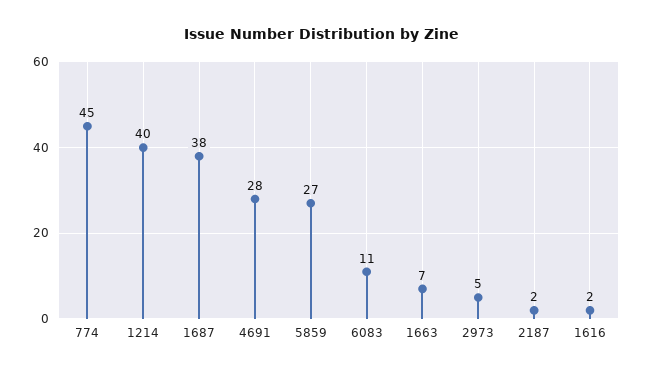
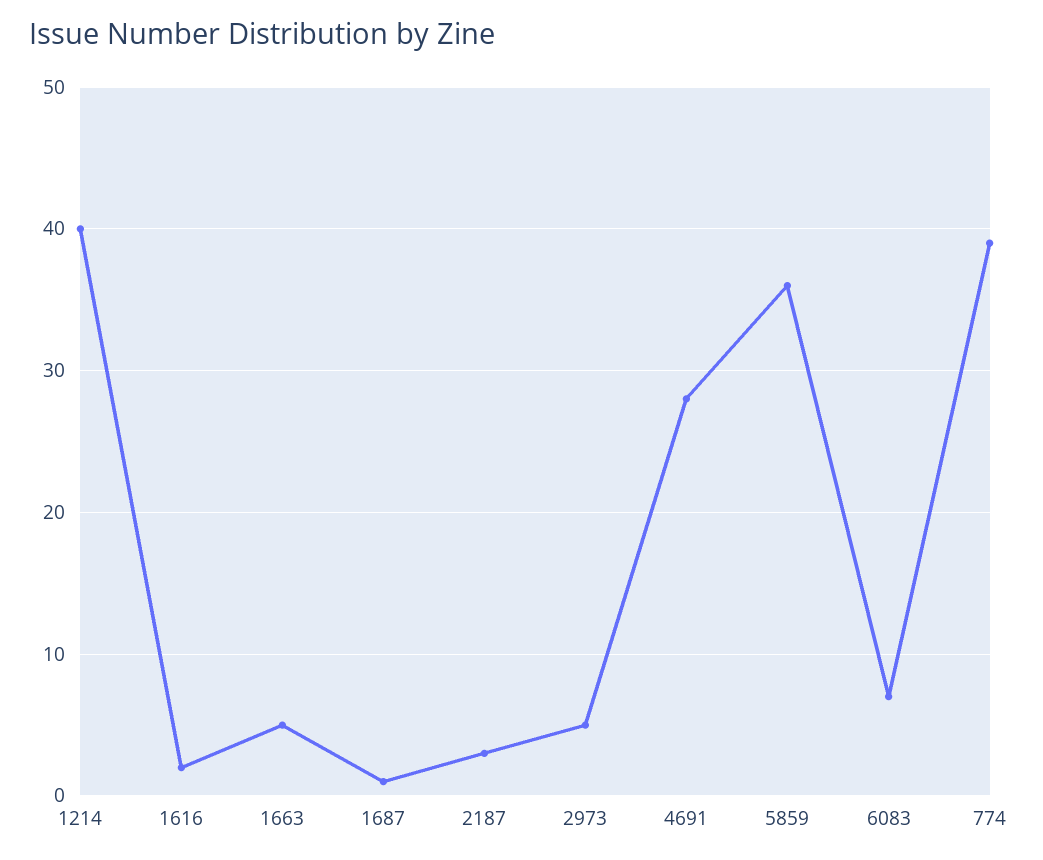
774: 45 -> 39
1687: 38 -> 1
5859: 27 -> 36
6083: 11 -> 7
1663: 7 -> 5
2187: 2 -> 3

